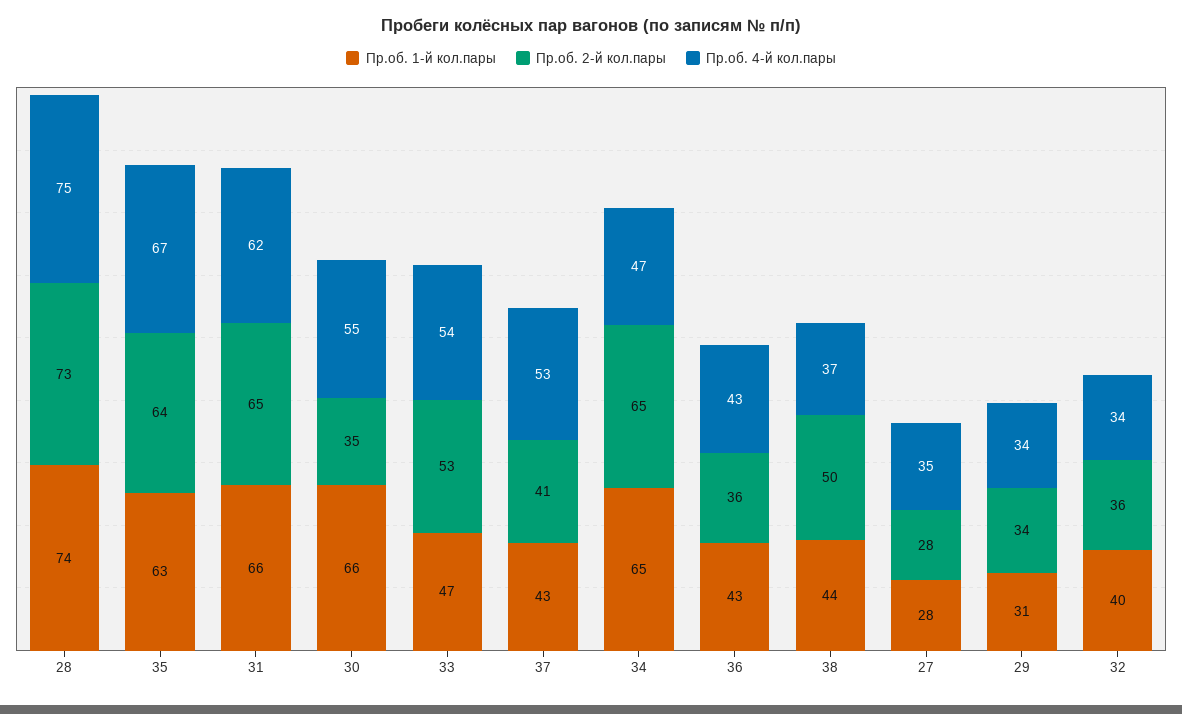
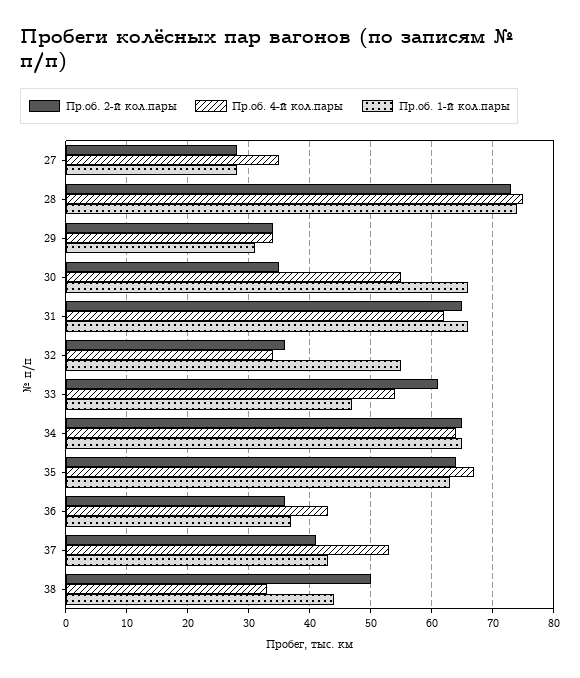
Пр.об. 2-й кол.пары, 33: 53 -> 61
Пр.об. 4-й кол.пары, 34: 47 -> 64
Пр.об. 1-й кол.пары, 36: 43 -> 37
Пр.об. 4-й кол.пары, 38: 37 -> 33
Пр.об. 1-й кол.пары, 32: 40 -> 55

